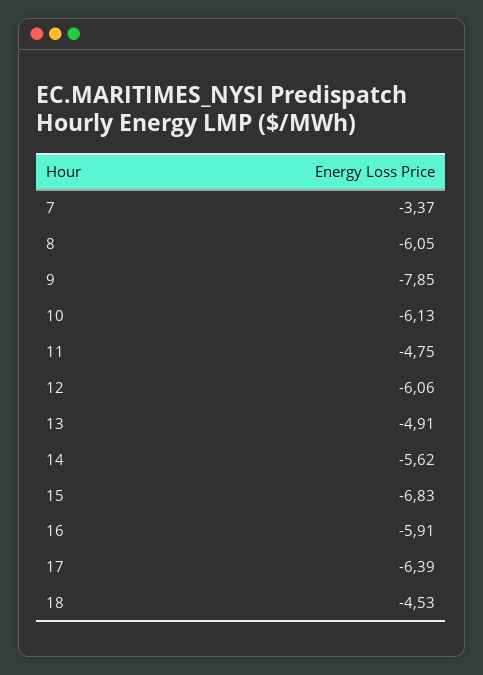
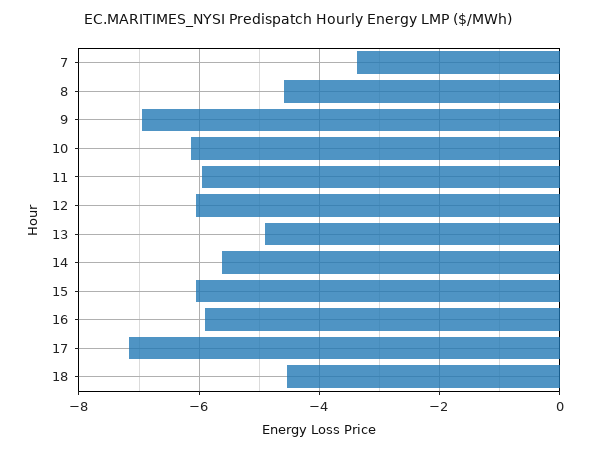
8: -6.05 -> -4.6
9: -7.85 -> -7
11: -4.75 -> -6
15: -6.83 -> -6
17: -6.39 -> -7.2

